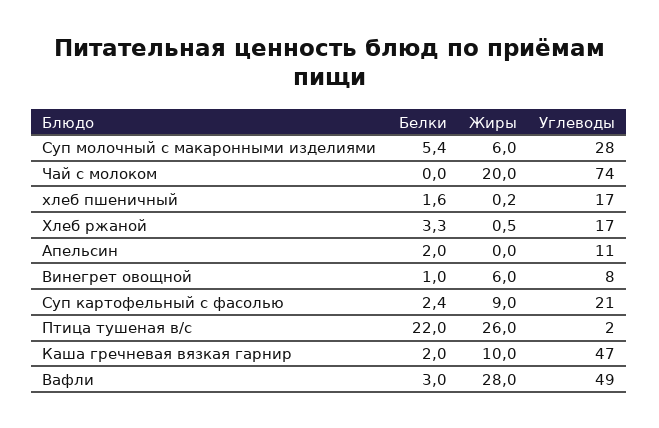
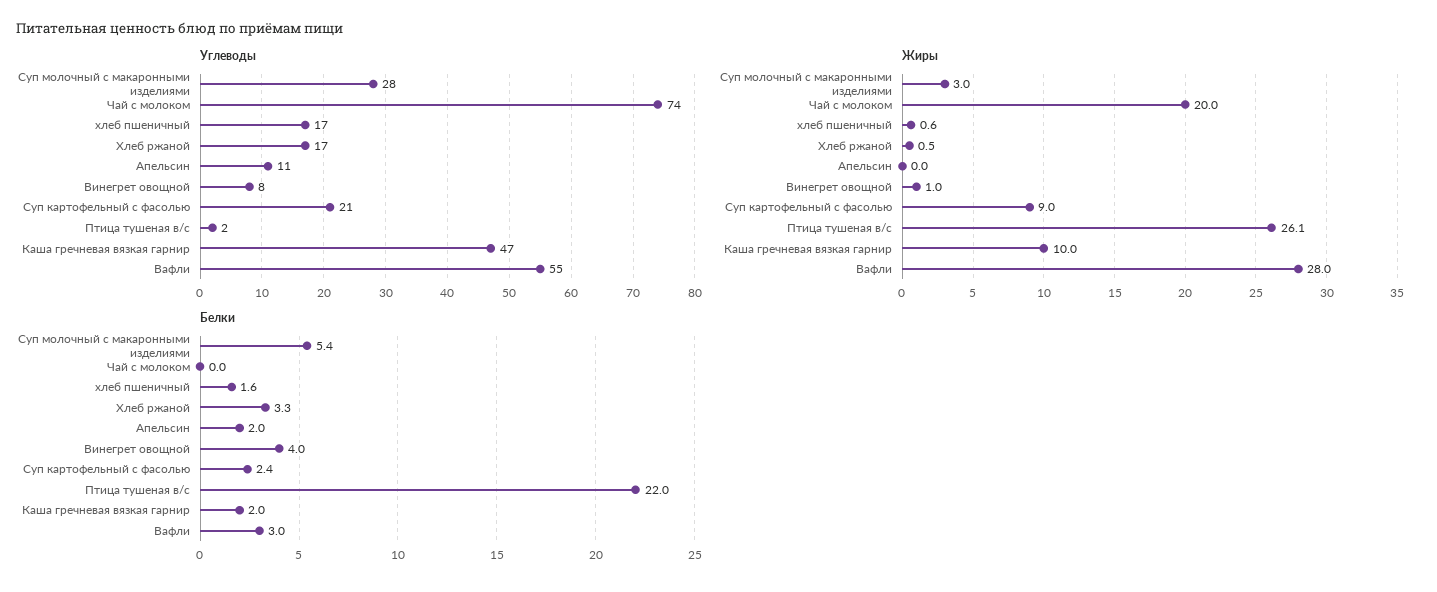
Жиры, Суп молочный с макаронными изделиями: 6 -> 3
Жиры, хлеб пшеничный: 0.2 -> 0.6
Белки, Винегрет овощной: 1 -> 4
Жиры, Винегрет овощной: 6 -> 1
Жиры, Птица тушеная в/с: 26 -> 26.1
Углеводы, Вафли: 49 -> 55

